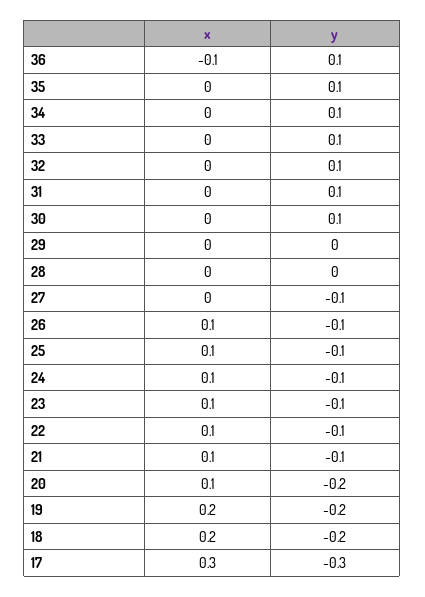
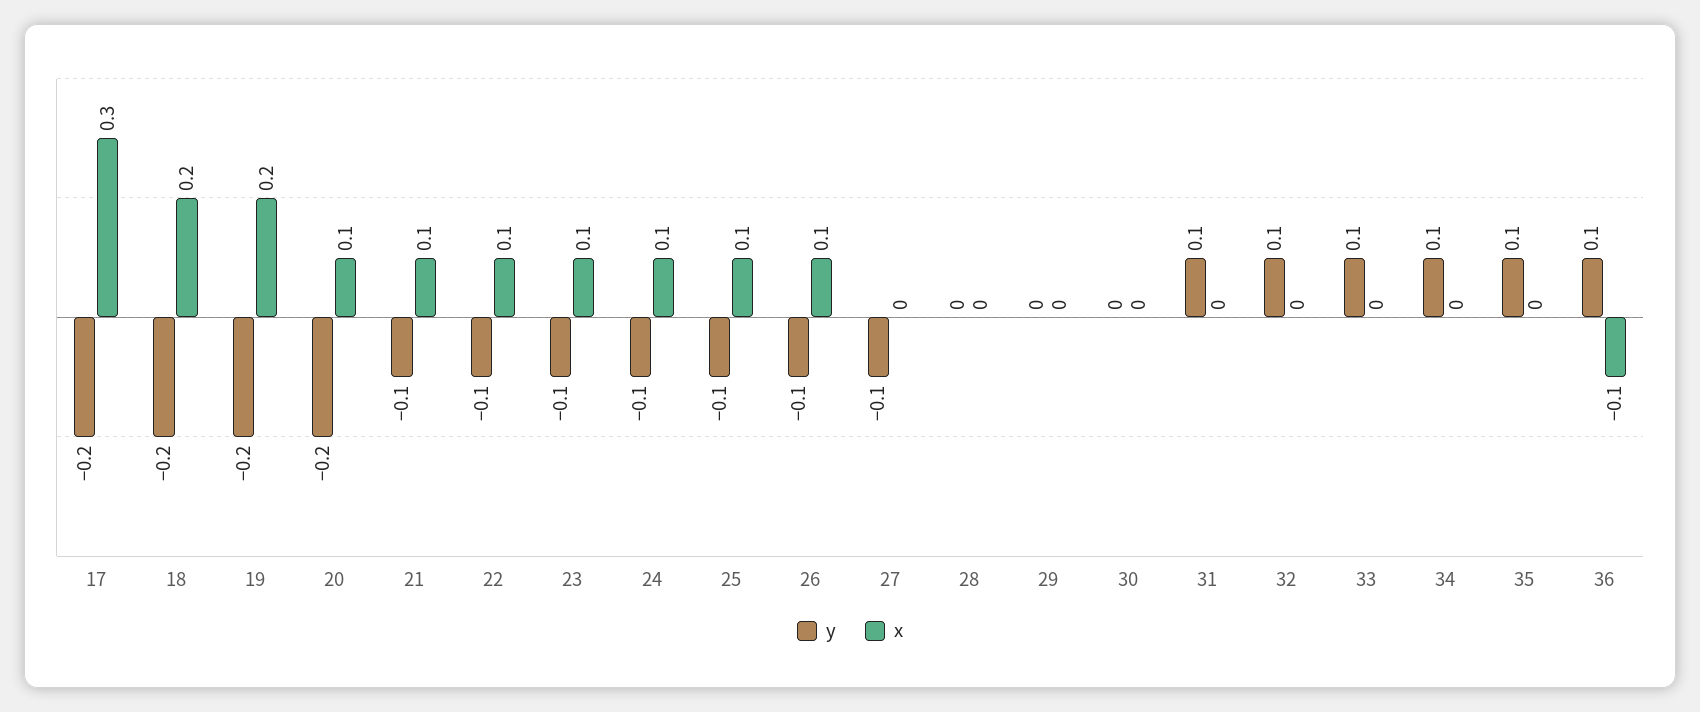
y, 30: 0.1 -> 0
y, 17: -0.3 -> -0.2

